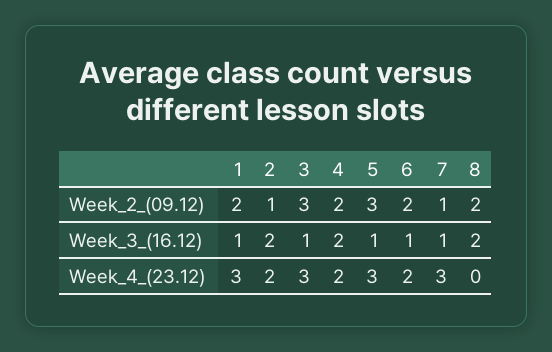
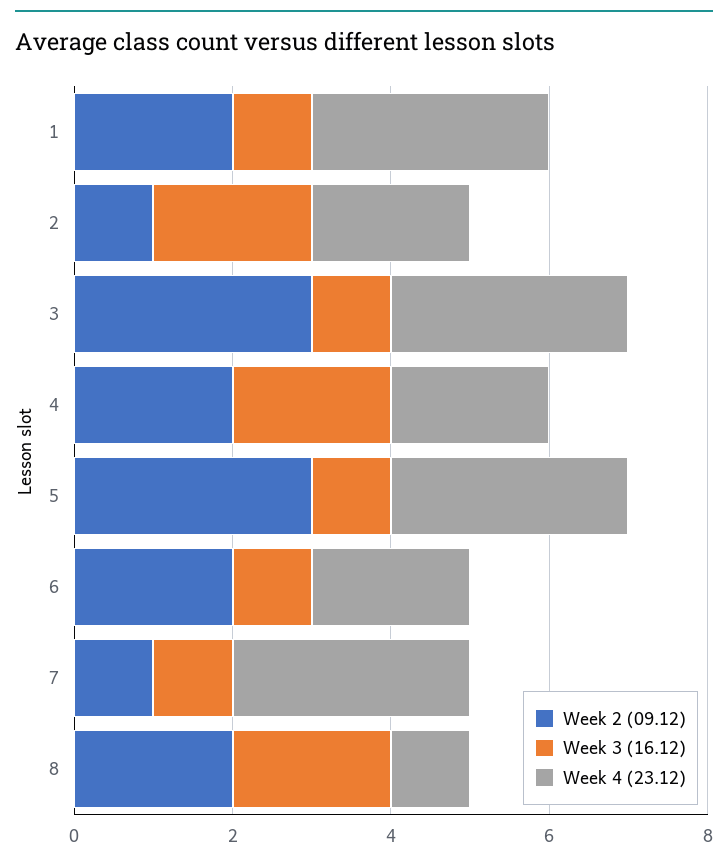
Week_4_(23.12), 8: 0 -> 1

